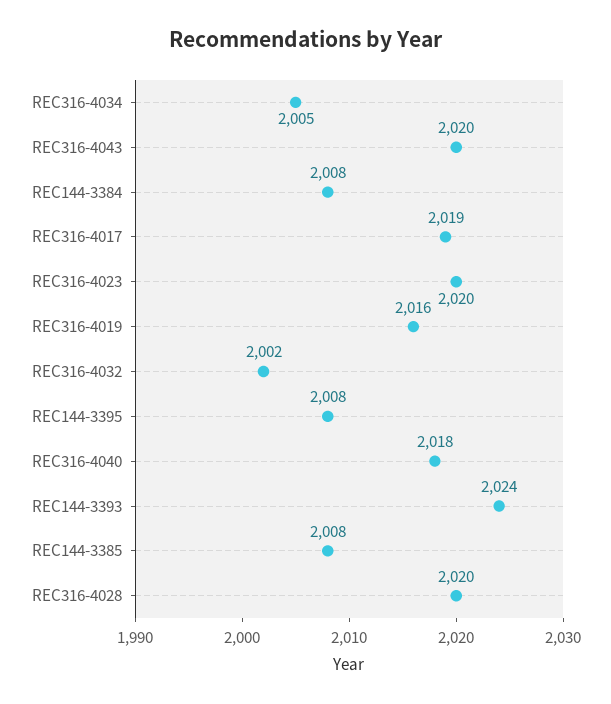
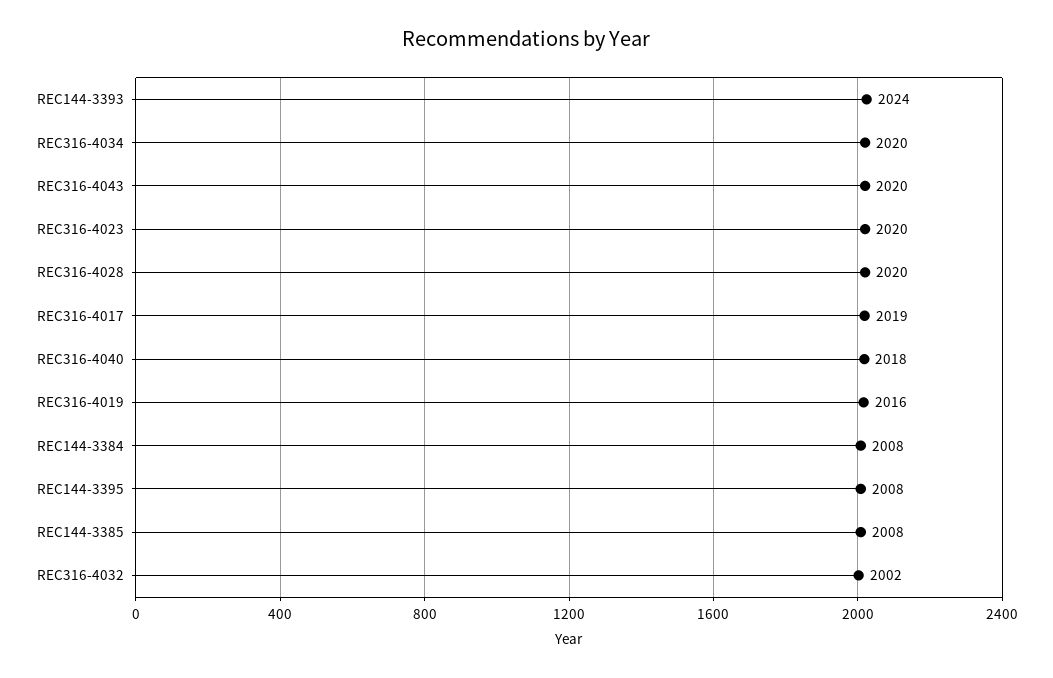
REC316-4034: 2005 -> 2020

